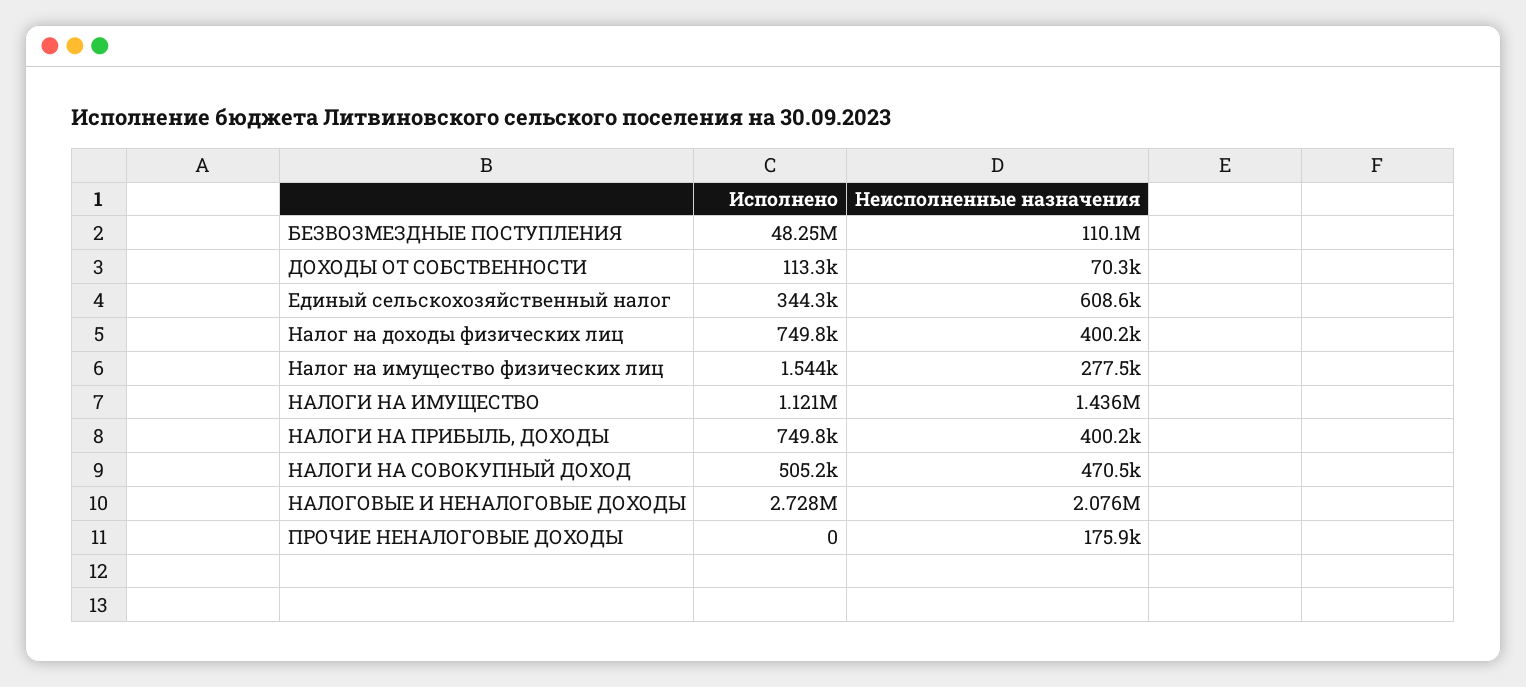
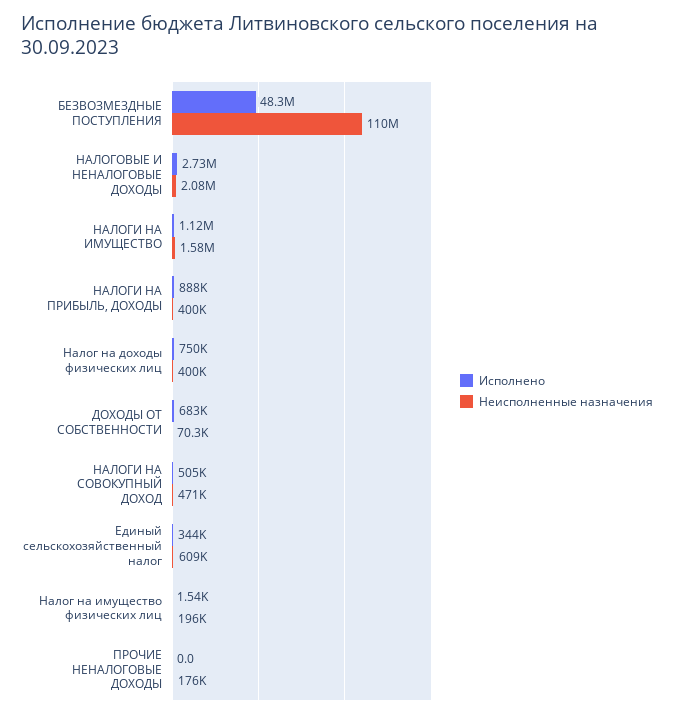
Исполнено, ДОХОДЫ ОТ СОБСТВЕННОСТИ: 113300 -> 683000
Неисполненные назначения, Налог на имущество физических лиц: 277500 -> 196000
Неисполненные назначения, НАЛОГИ НА ИМУЩЕСТВО: 1436000 -> 1580000
Исполнено, НАЛОГИ НА ПРИБЫЛЬ, ДОХОДЫ: 749800 -> 888000

